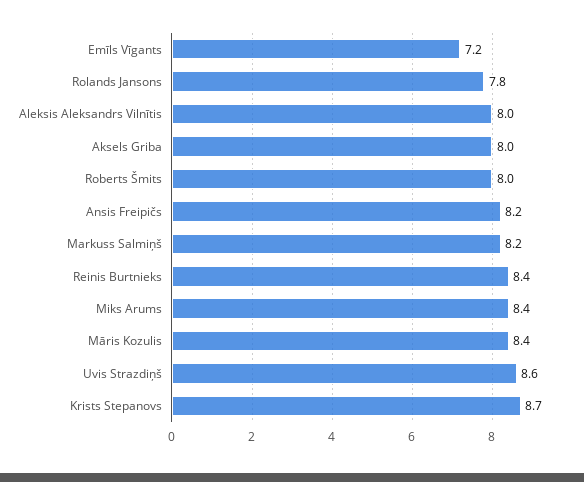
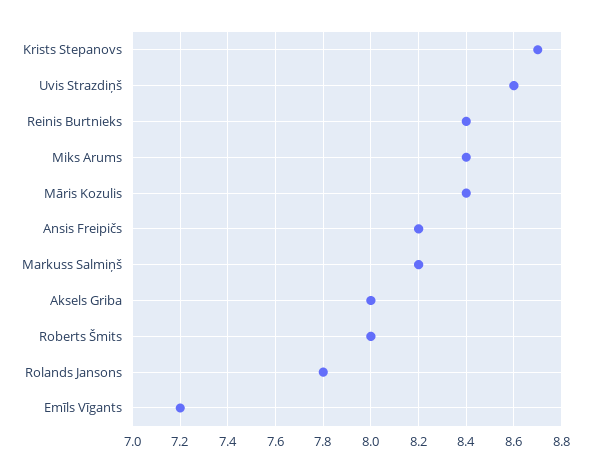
Aleksis Aleksandrs Vilnītis: 8 -> none

